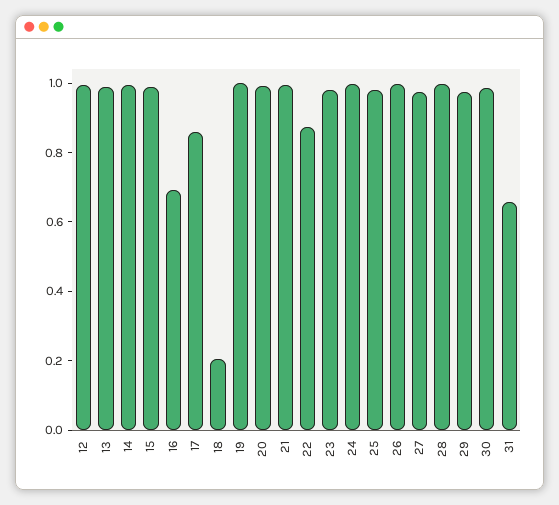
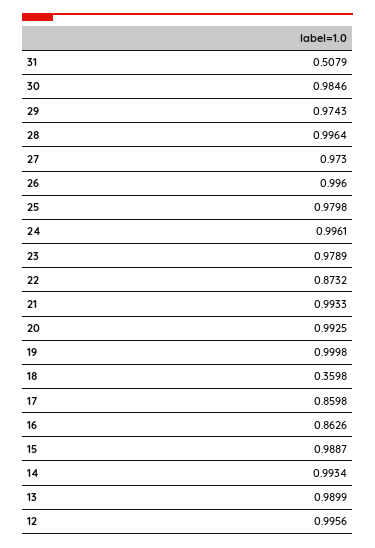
16: 0.7 -> 0.8626
18: 0.2 -> 0.3598
31: 0.65 -> 0.5079

